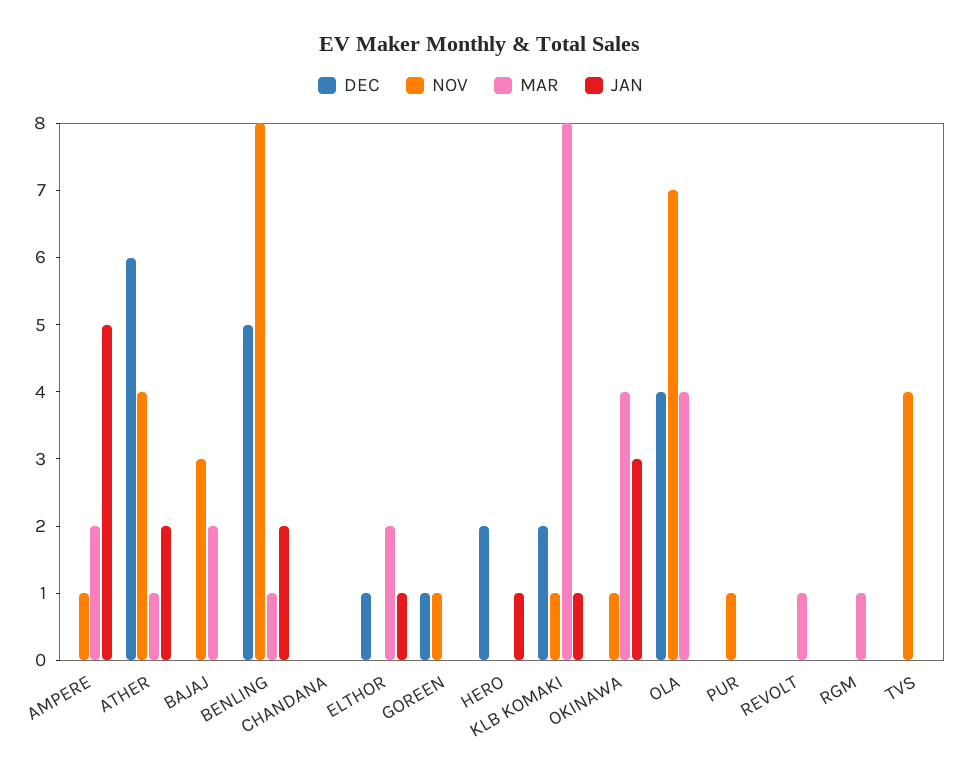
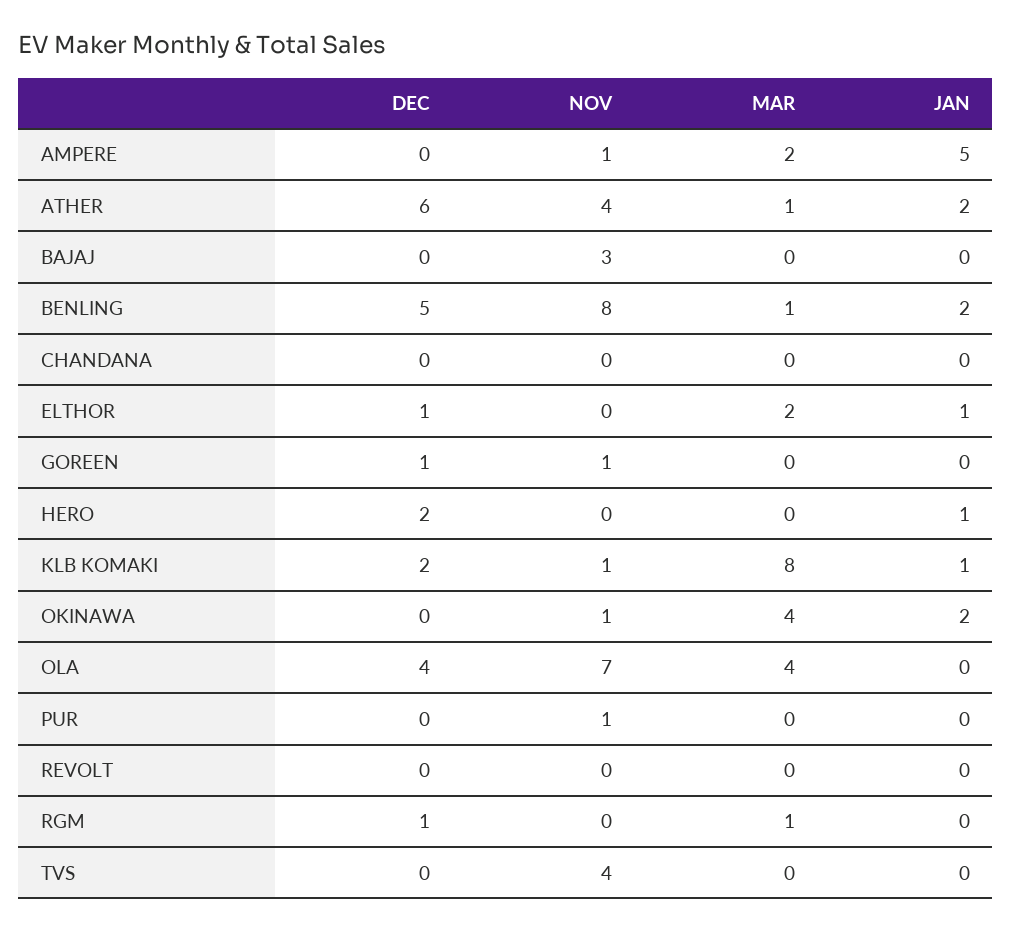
MAR, BAJAJ: 2 -> 0
JAN, OKINAWA: 3 -> 2
MAR, REVOLT: 1 -> 0
DEC, RGM: 0 -> 1

